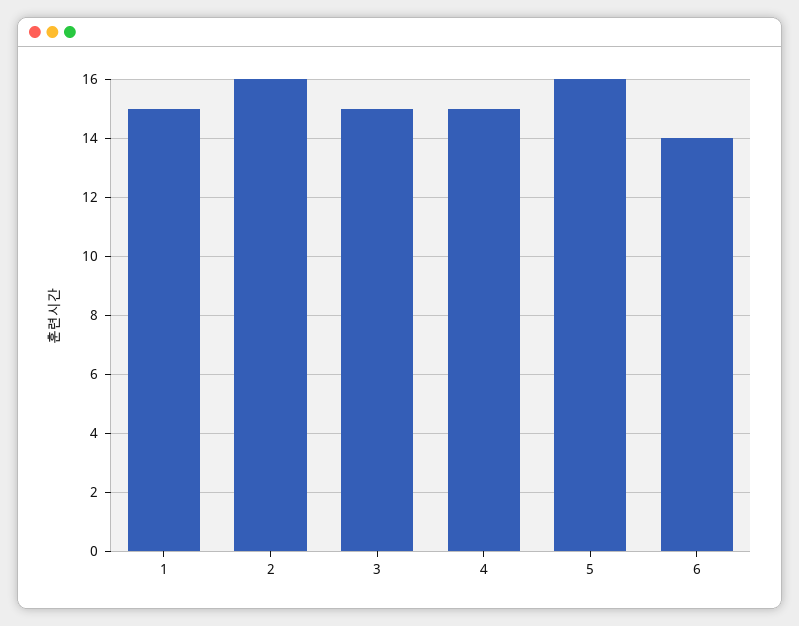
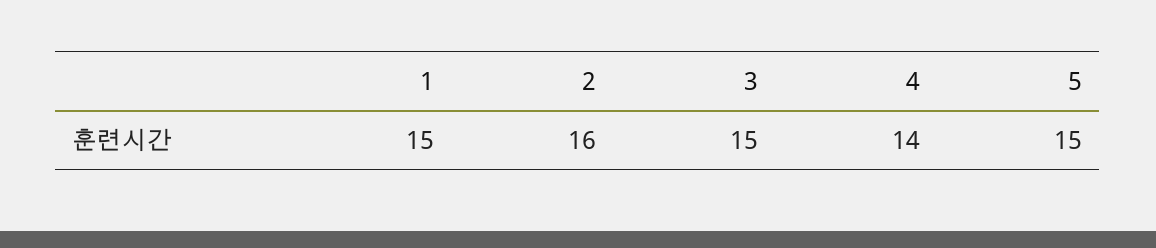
4: 15 -> 14
5: 16 -> 15
6: 14 -> none

